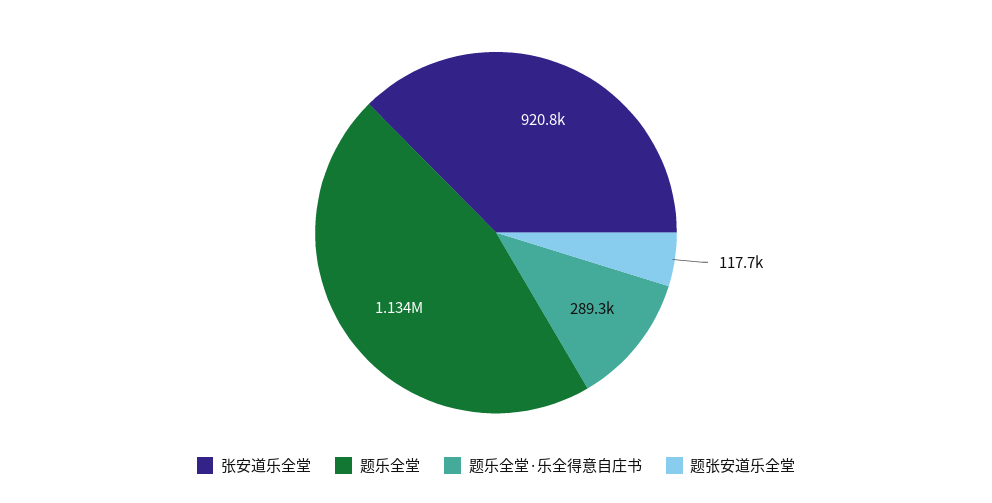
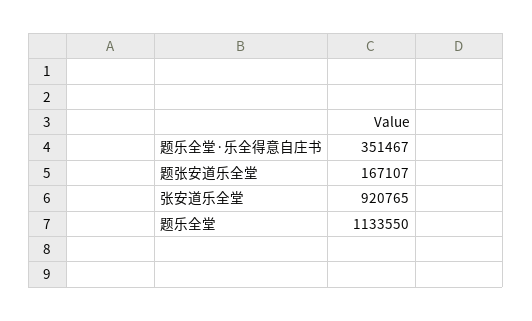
题乐全堂·乐全得意自庄书: 289300 -> 351467
题张安道乐全堂: 117700 -> 167107

